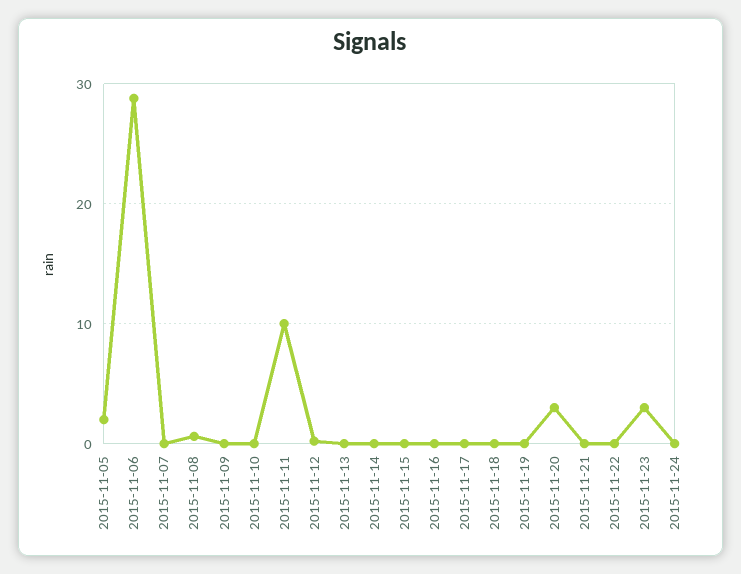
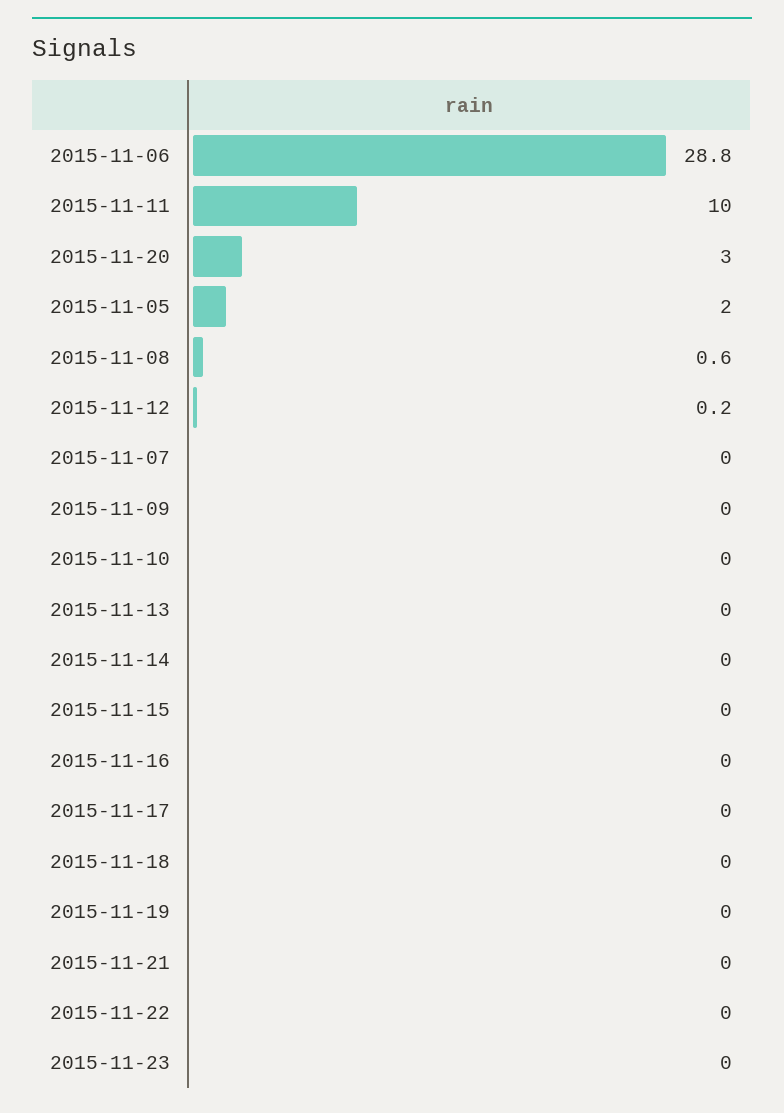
2015-11-23: 3 -> 0
2015-11-24: 0 -> none

